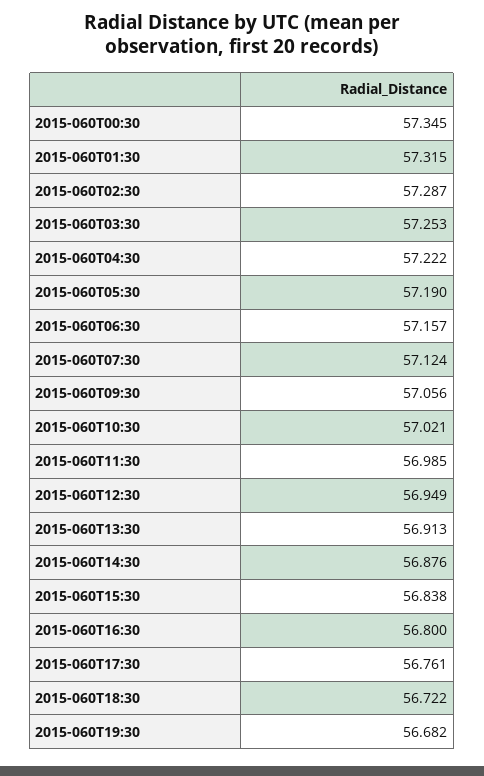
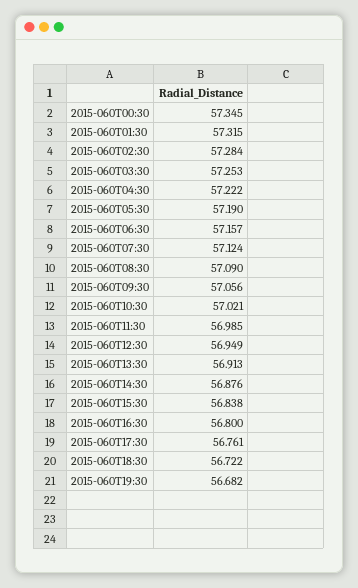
2015-060T02:30: 57.287 -> 57.284
2015-060T08:30: none -> 57.09

